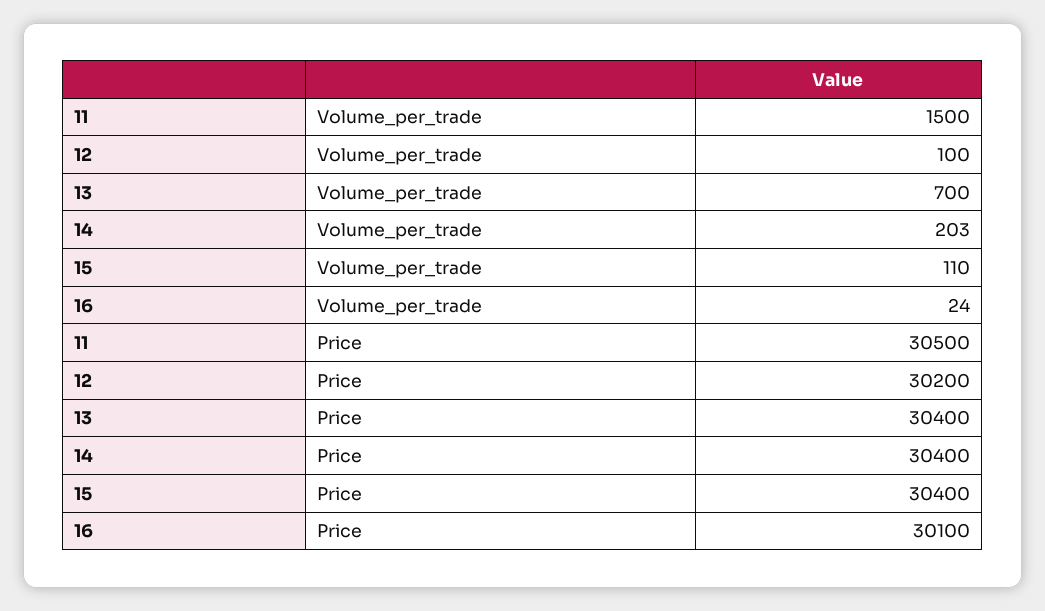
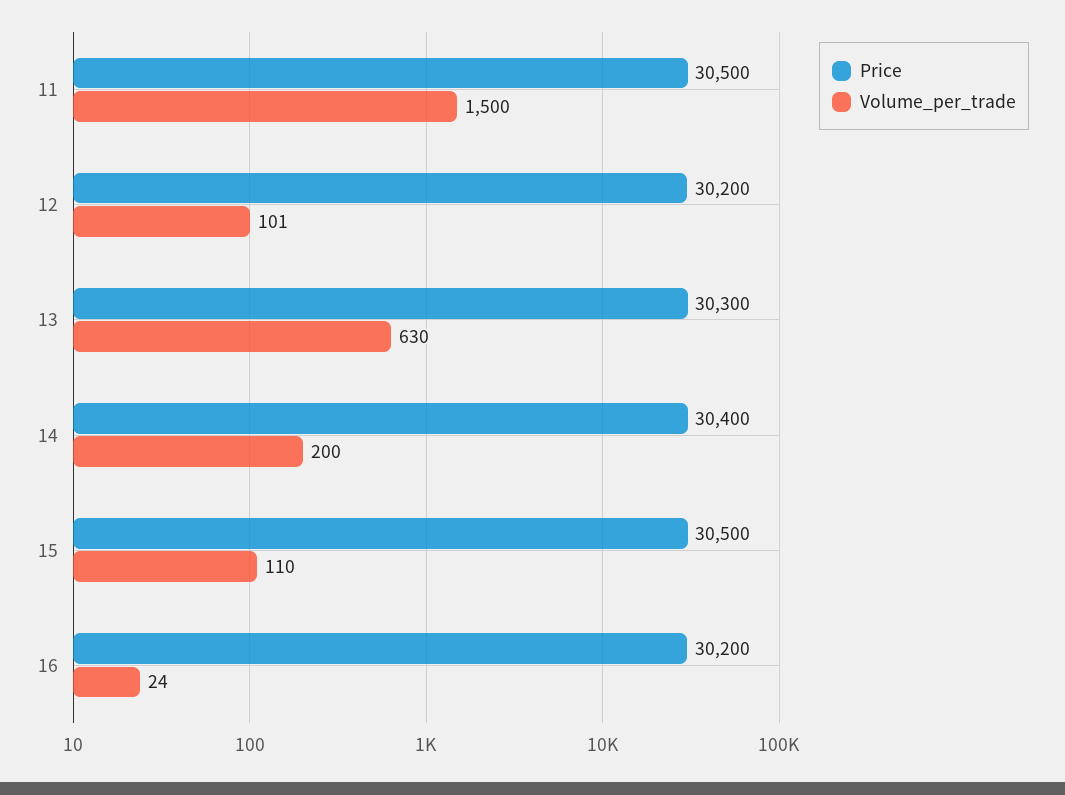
Volume_per_trade, 12: 100 -> 101
Volume_per_trade, 13: 700 -> 630
Volume_per_trade, 14: 203 -> 200
Price, 13: 30400 -> 30300
Price, 15: 30400 -> 30500
Price, 16: 30100 -> 30200

